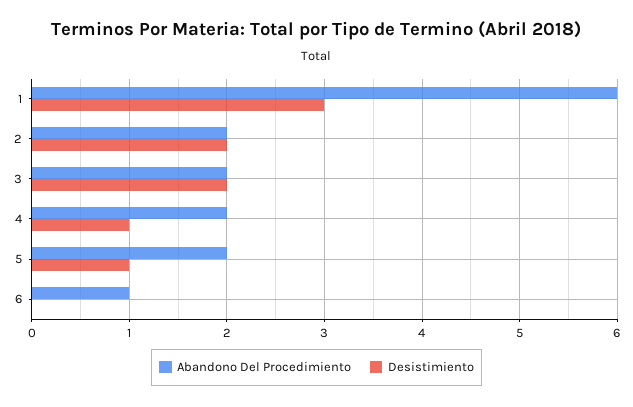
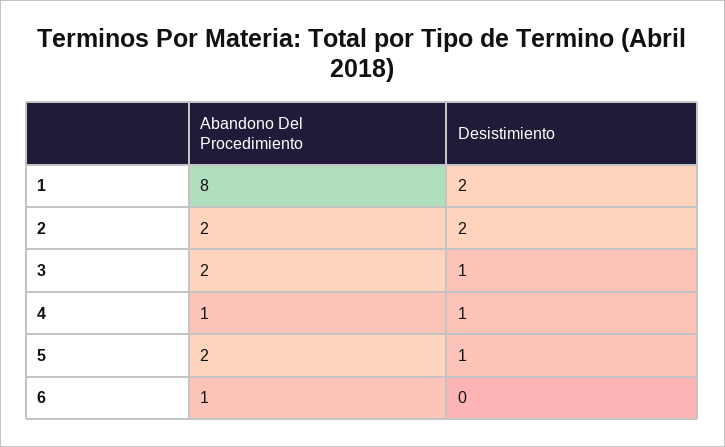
Abandono Del Procedimiento, 1: 6 -> 8
Desistimiento, 1: 3 -> 2
Desistimiento, 3: 2 -> 1
Abandono Del Procedimiento, 4: 2 -> 1

